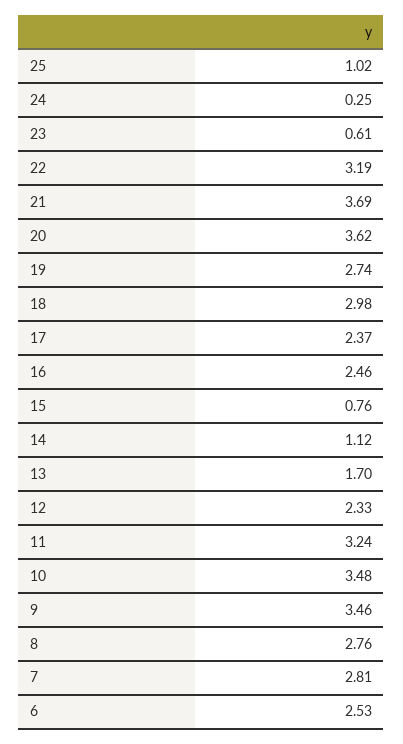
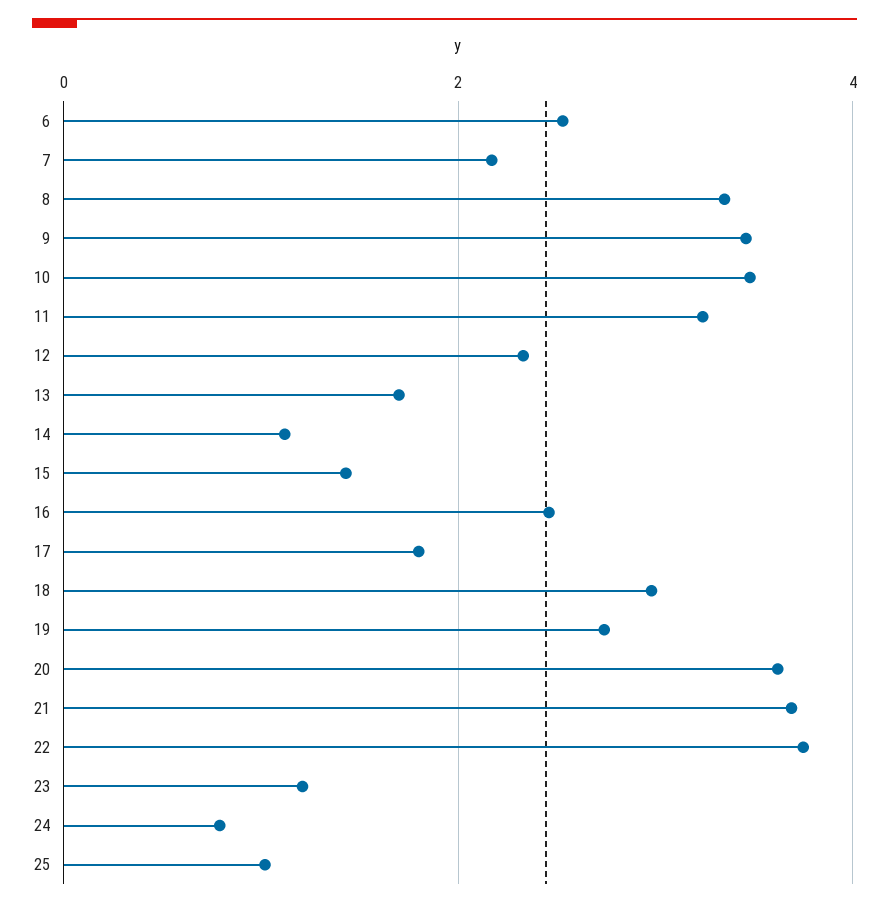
24: 0.25 -> 0.8
23: 0.61 -> 1.2
22: 3.19 -> 3.8
17: 2.37 -> 1.8
15: 0.76 -> 1.4
8: 2.76 -> 3.4
7: 2.81 -> 2.2

